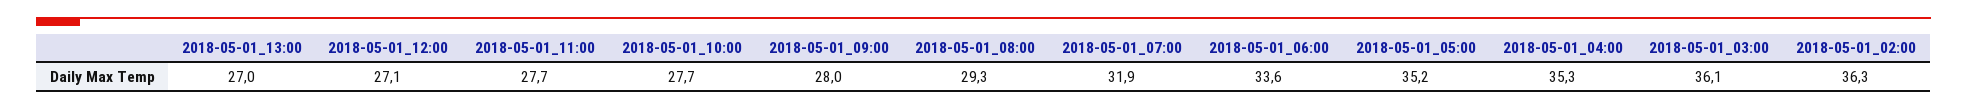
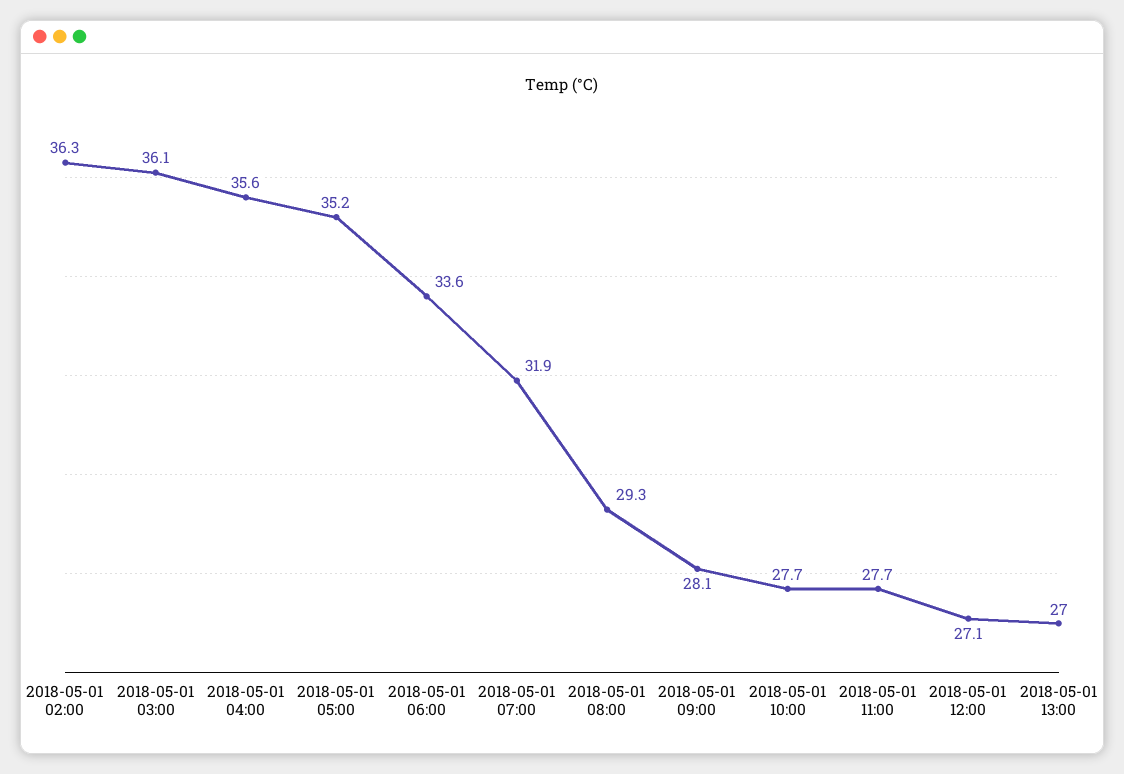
2018-05-01_09:00: 28 -> 28.1
2018-05-01_04:00: 35.3 -> 35.6

